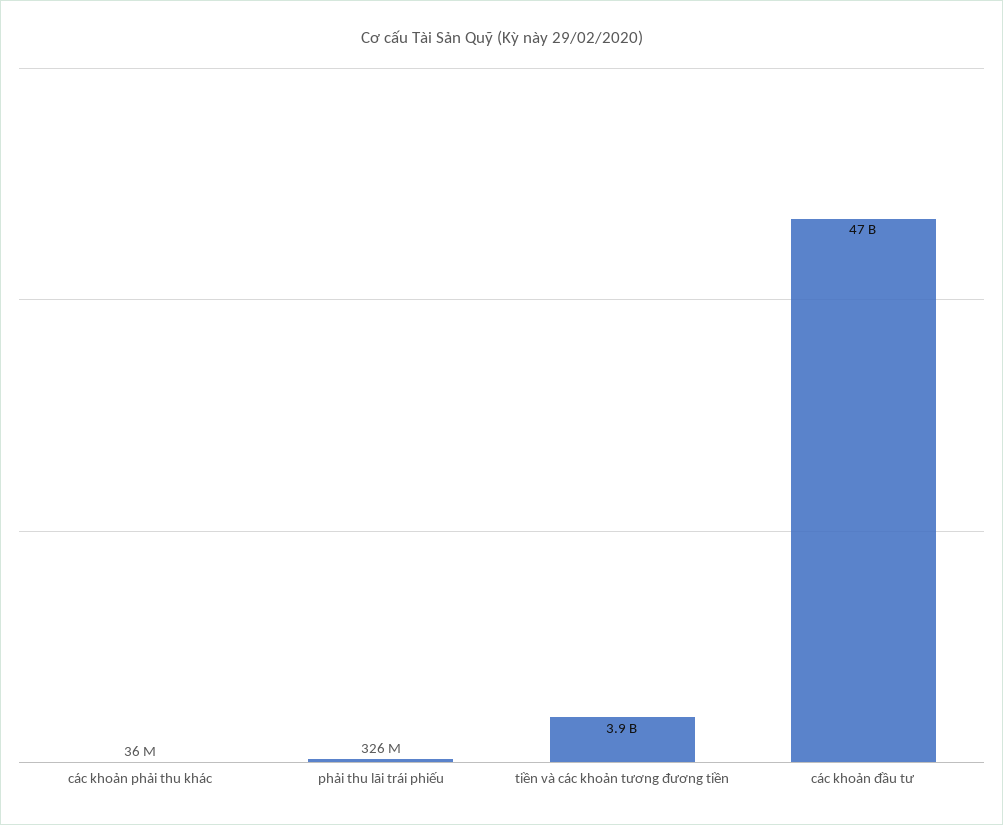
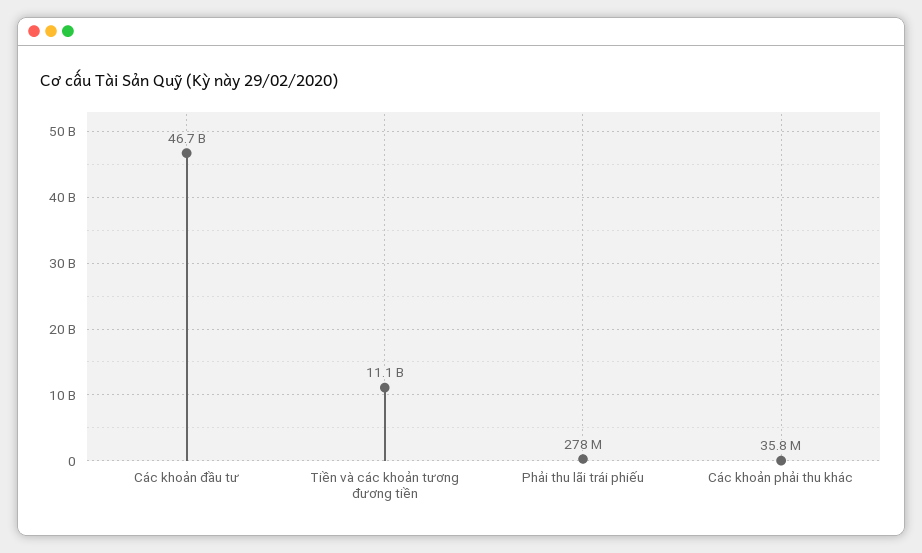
phải thu lãi trái phiếu: 326000000 -> 278000000
tiền và các khoản tương đương tiền: 3900000000 -> 11100000000

